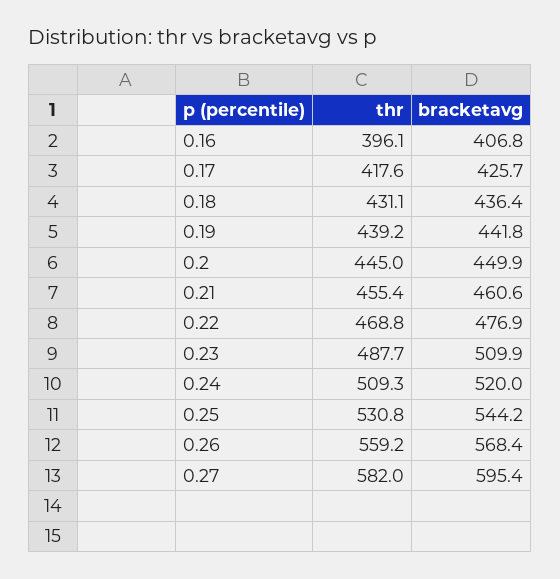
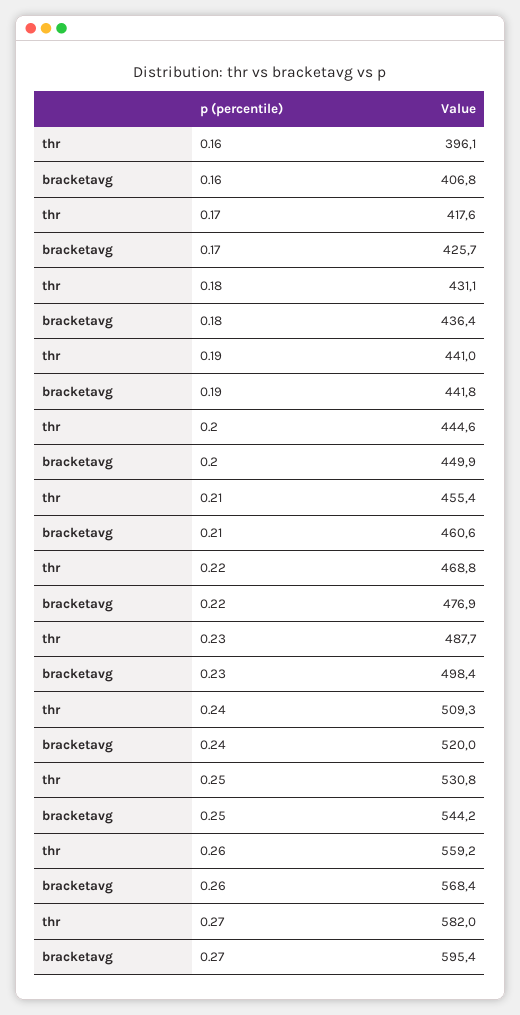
thr, 0.19: 439.2 -> 441
thr, 0.2: 445 -> 444.6
bracketavg, 0.23: 509.9 -> 498.4

